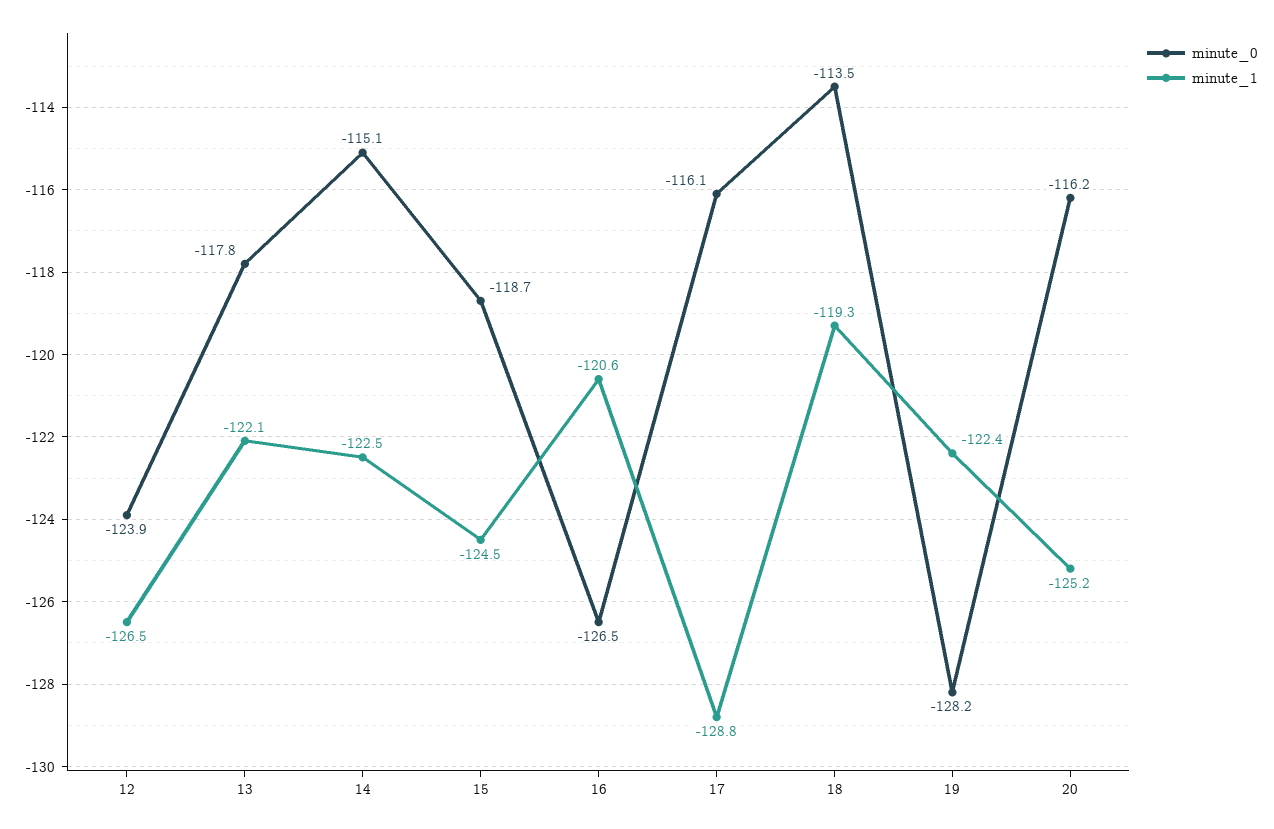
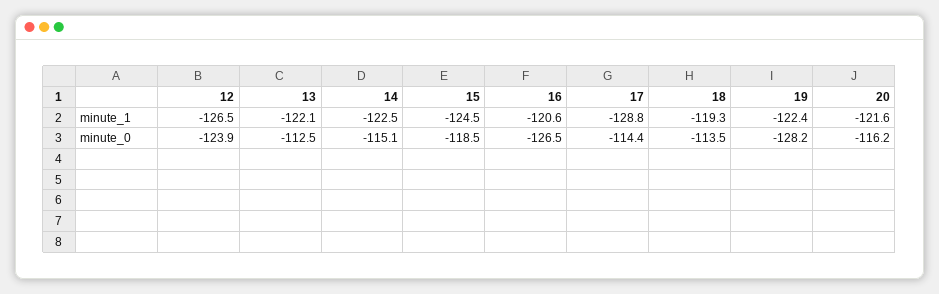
minute_0, 13: -117.8 -> -112.5
minute_0, 15: -118.7 -> -118.5
minute_0, 17: -116.1 -> -114.4
minute_1, 20: -125.2 -> -121.6

